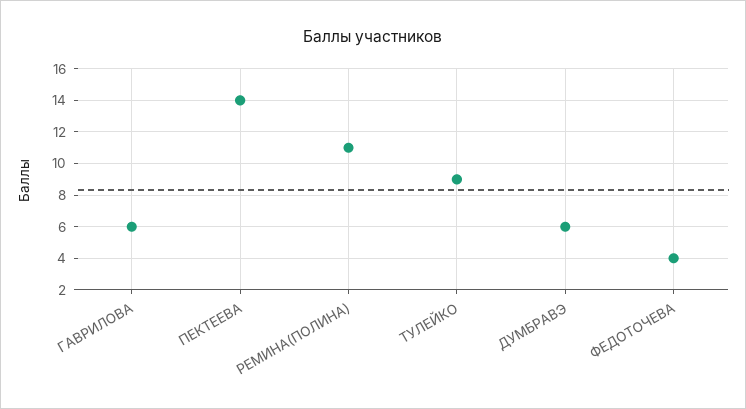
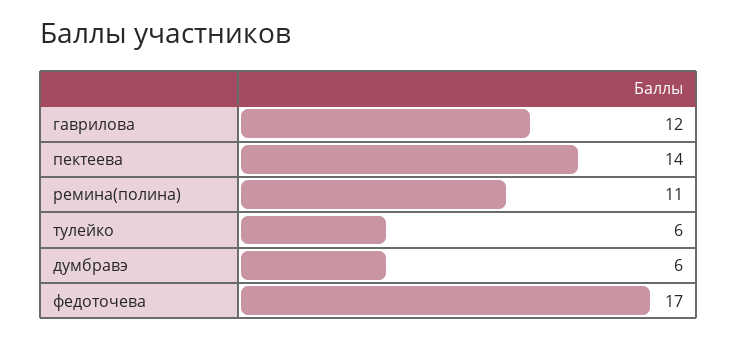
ГАВРИЛОВА: 6 -> 12
ТУЛЕЙКО: 9 -> 6
ФЕДОТОЧЕВА: 4 -> 17

